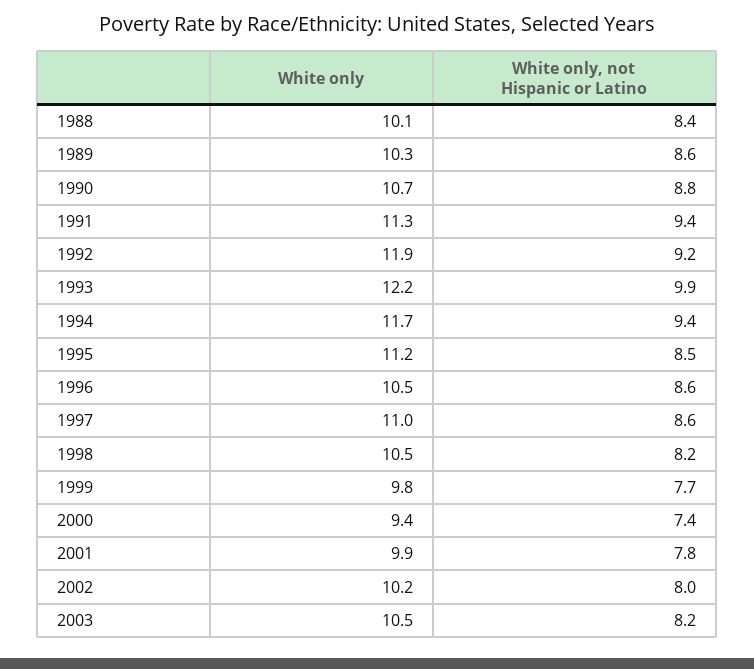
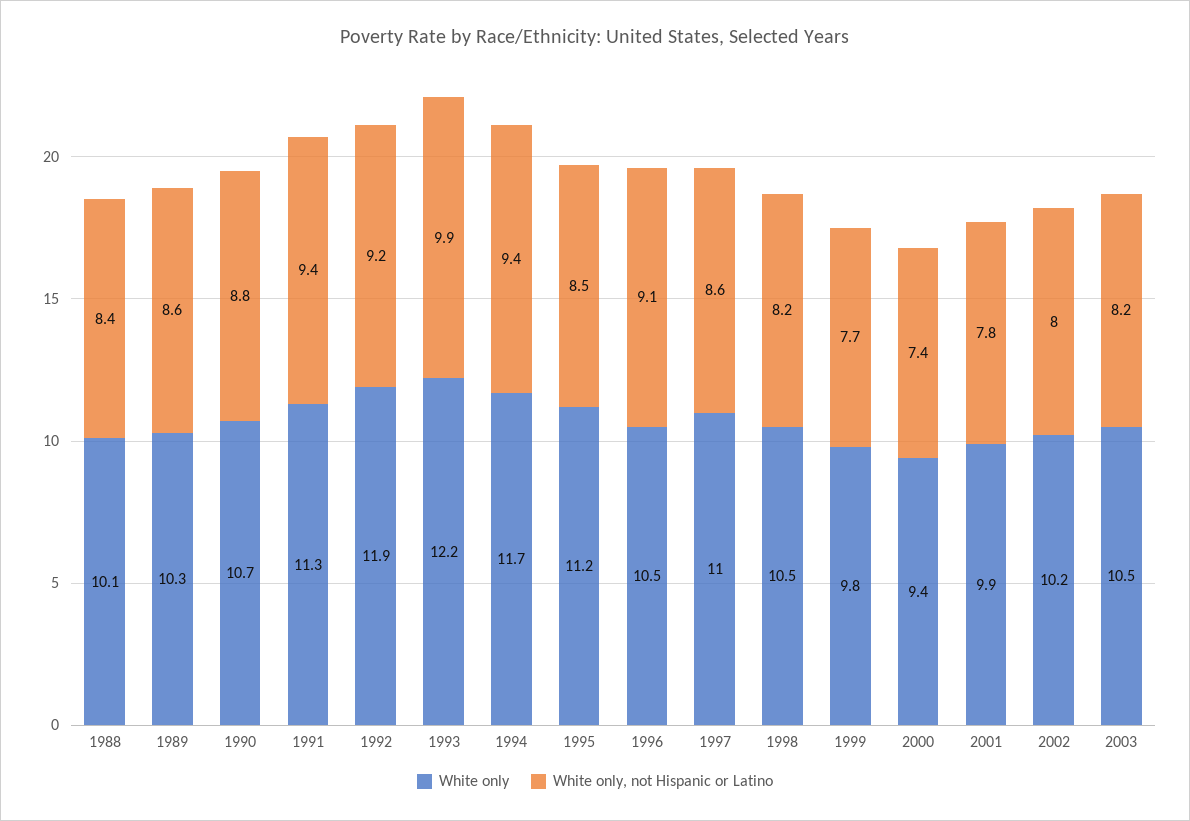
White only, not Hispanic or Latino, 1996: 8.6 -> 9.1

